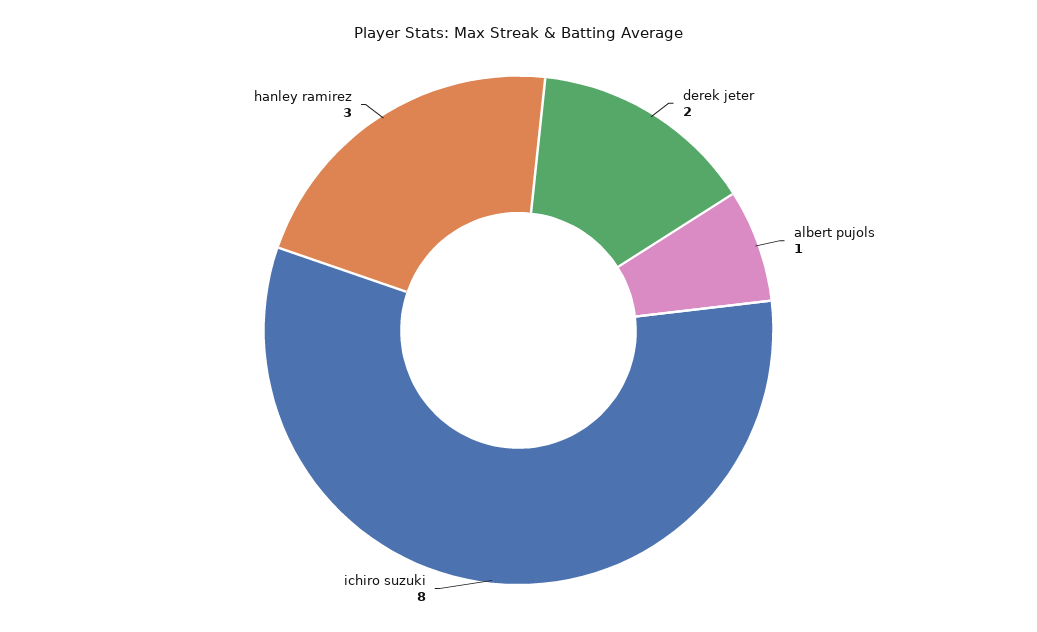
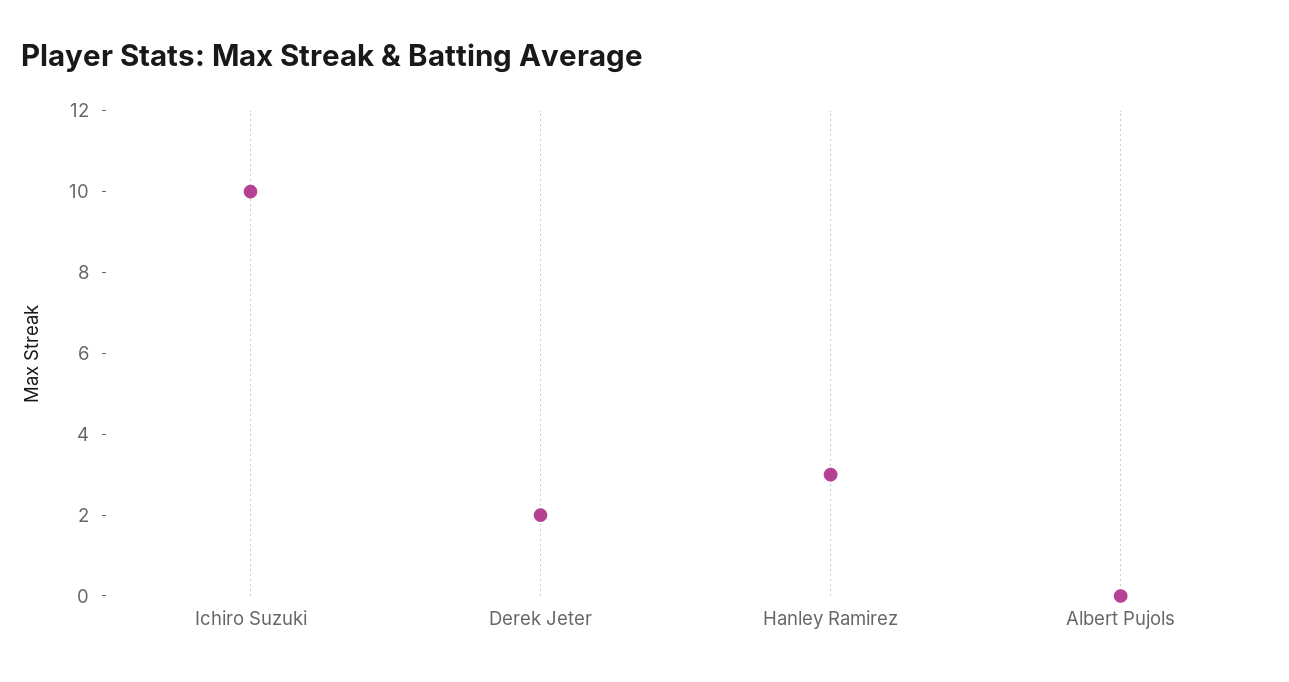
albert pujols: 1 -> 0
ichiro suzuki: 8 -> 10

